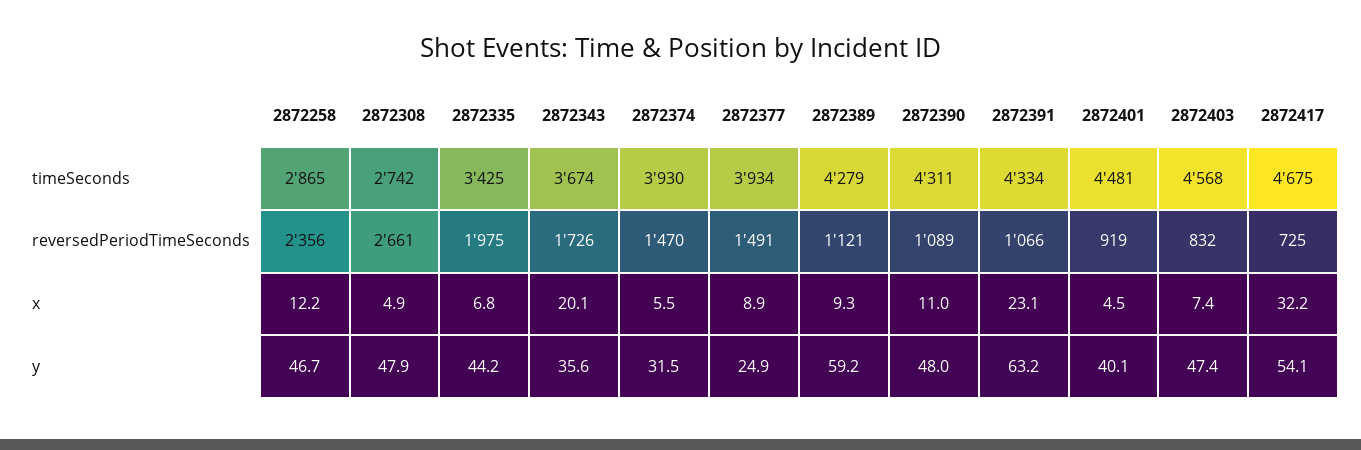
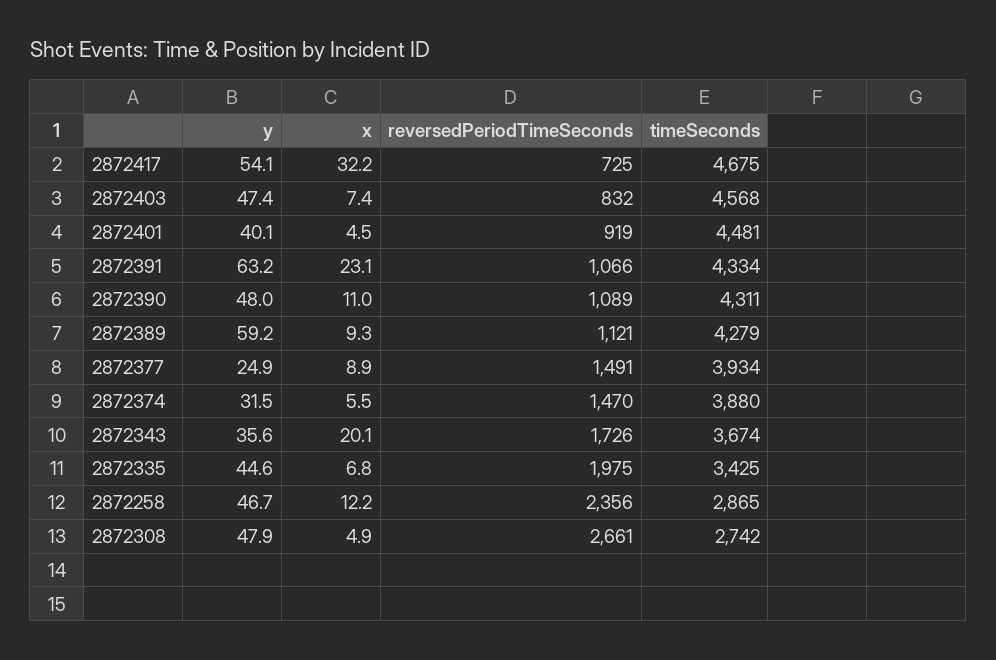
2872374, timeSeconds: 3930 -> 3880
2872335, y: 44.2 -> 44.6

